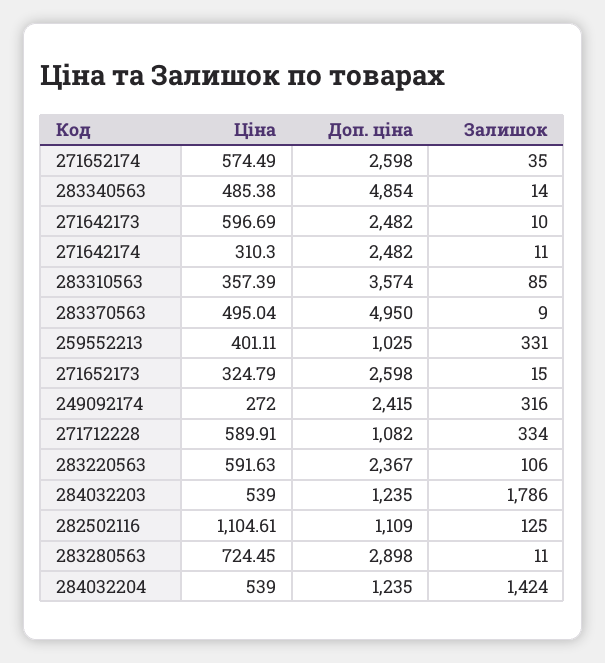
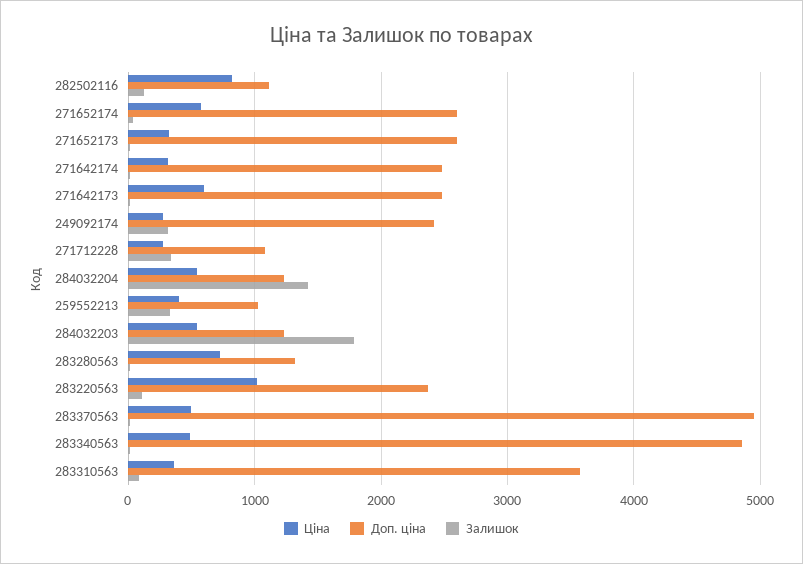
Ціна, 271712228: 589.91 -> 300
Ціна, 283220563: 591.63 -> 1000
Ціна, 282502116: 1104.61 -> 800
Доп. ціна, 283280563: 2898 -> 1300

